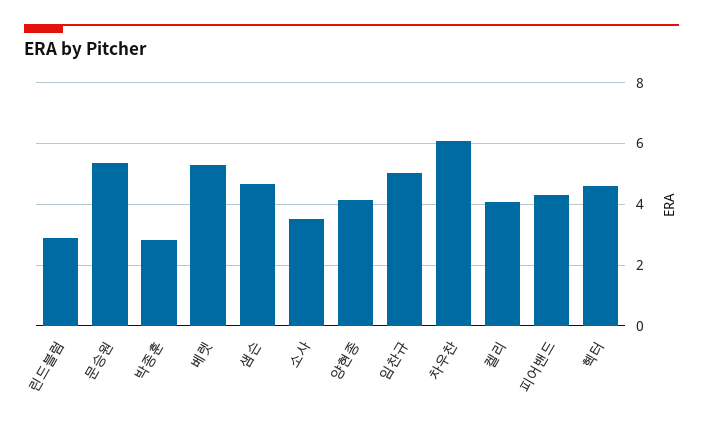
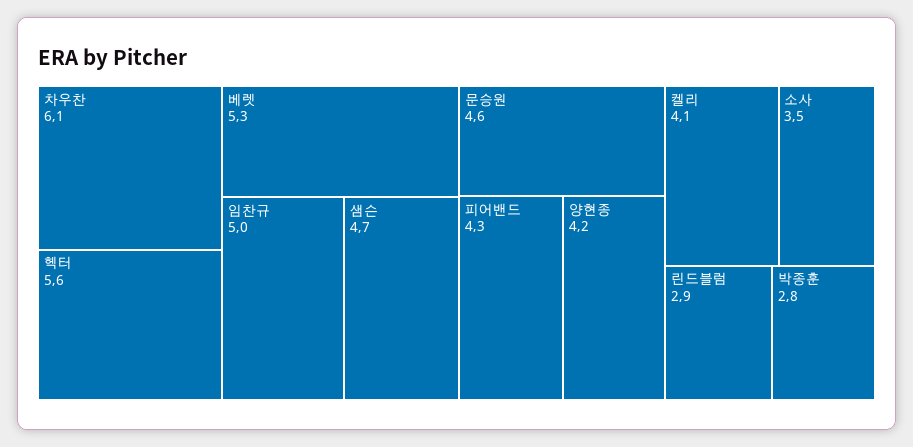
문승원: 5.4 -> 4.6
헥터: 4.6 -> 5.6

